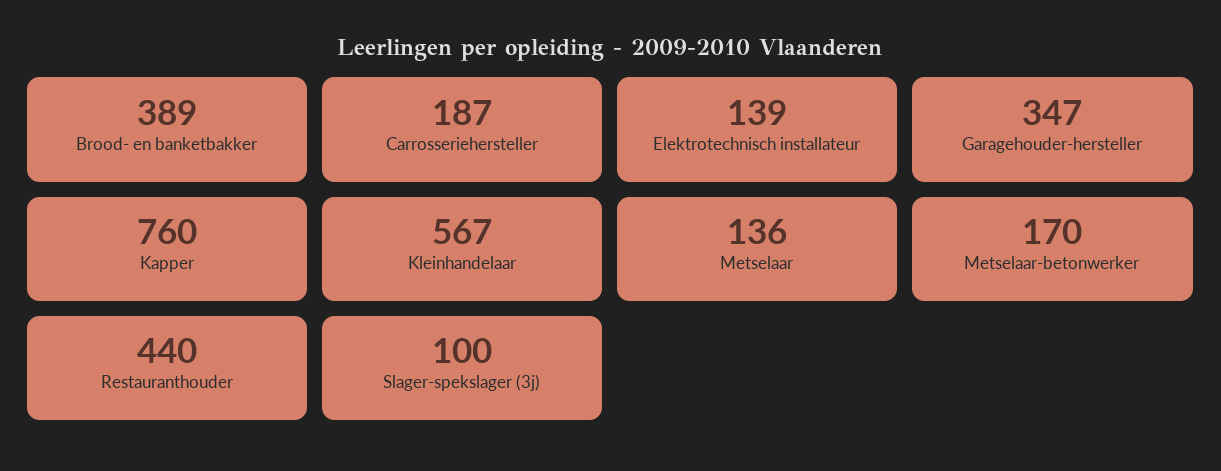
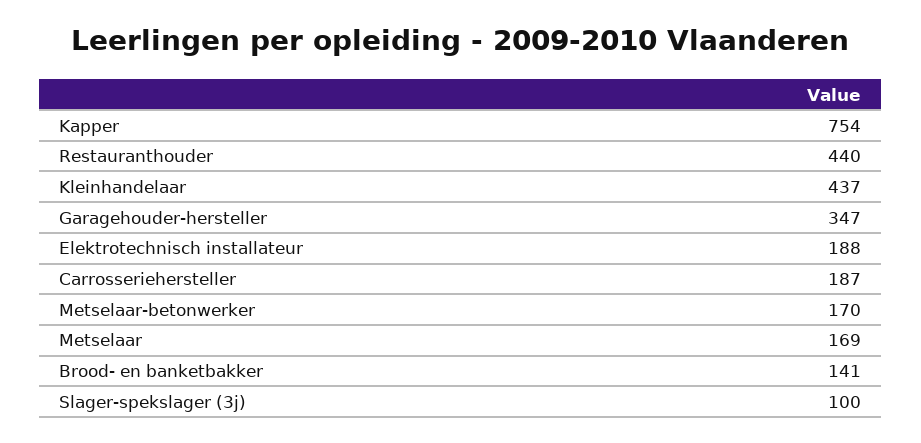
Brood- en banketbakker: 389 -> 141
Elektrotechnisch installateur: 139 -> 188
Kapper: 760 -> 754
Kleinhandelaar: 567 -> 437
Metselaar: 136 -> 169

